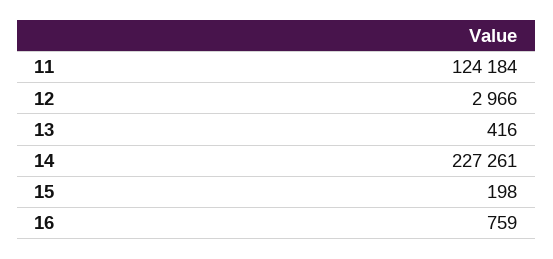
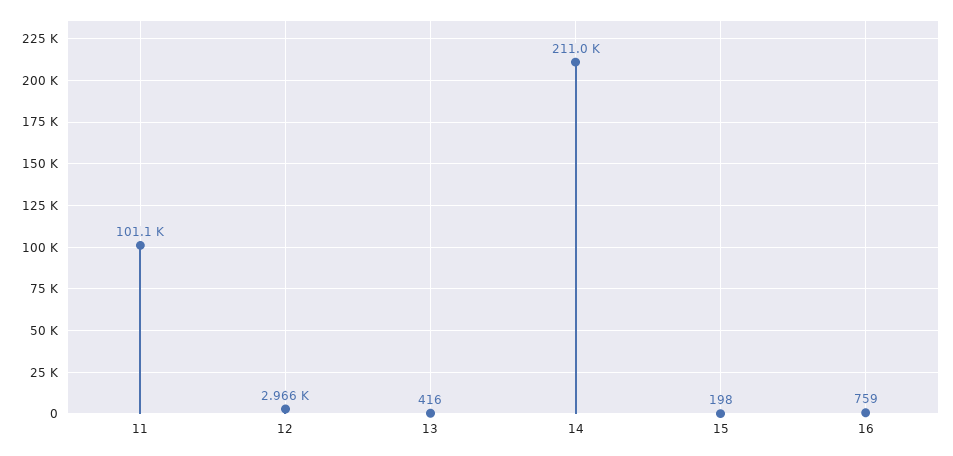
11: 124184 -> 101100
14: 227261 -> 211000

